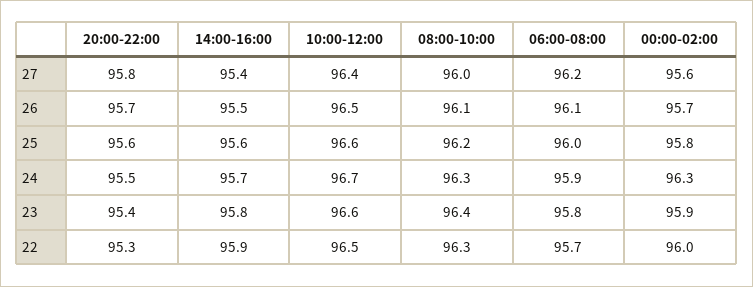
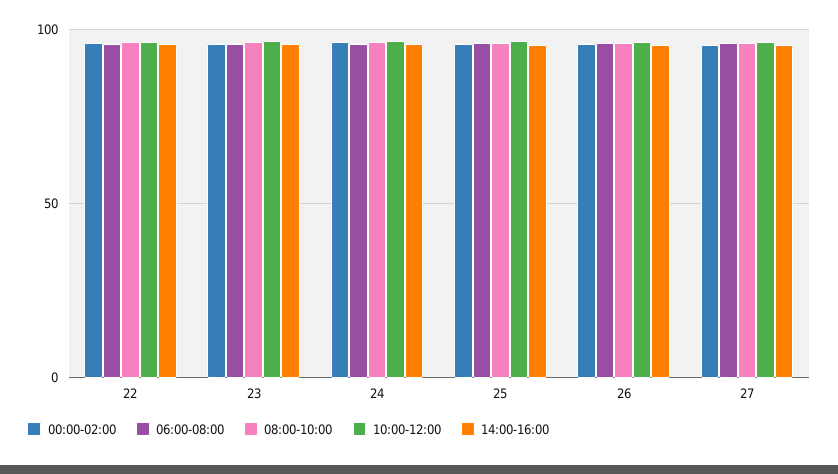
20:00-22:00, 27: 95.8 -> none
20:00-22:00, 26: 95.7 -> none
20:00-22:00, 25: 95.6 -> none
20:00-22:00, 24: 95.5 -> none
20:00-22:00, 23: 95.4 -> none
20:00-22:00, 22: 95.3 -> none

